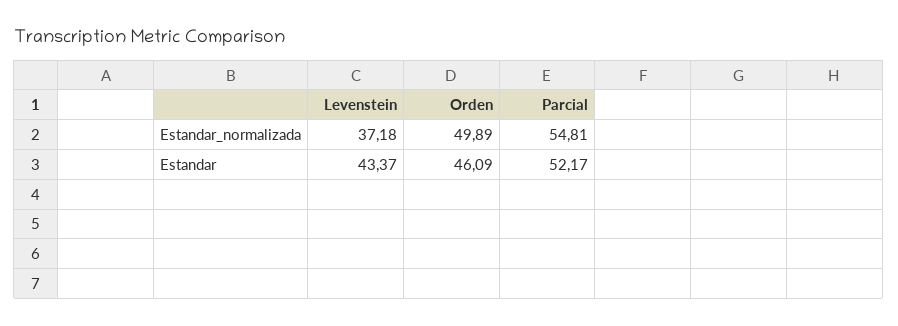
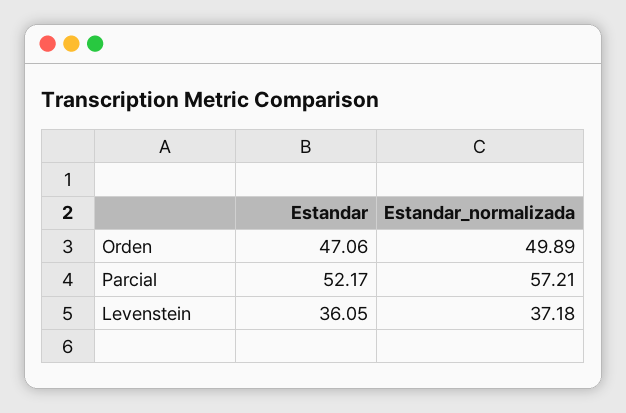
Parcial, Estandar_normalizada: 54.81 -> 57.21
Levenstein, Estandar: 43.37 -> 36.05
Orden, Estandar: 46.09 -> 47.06

